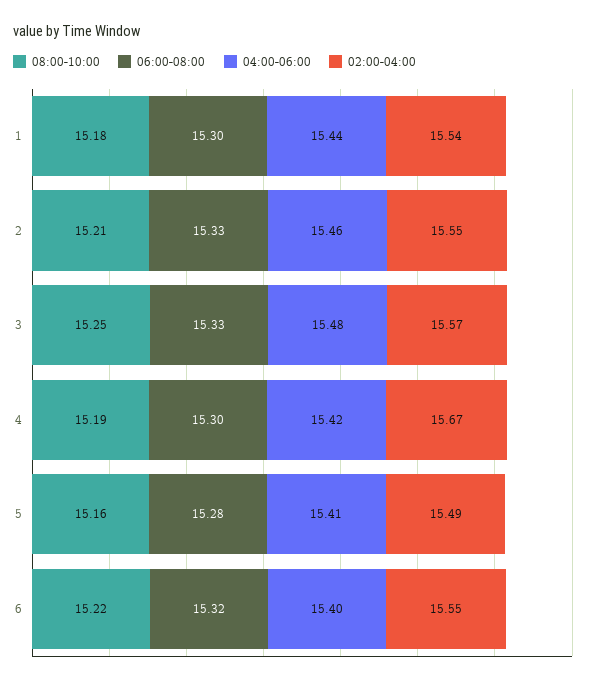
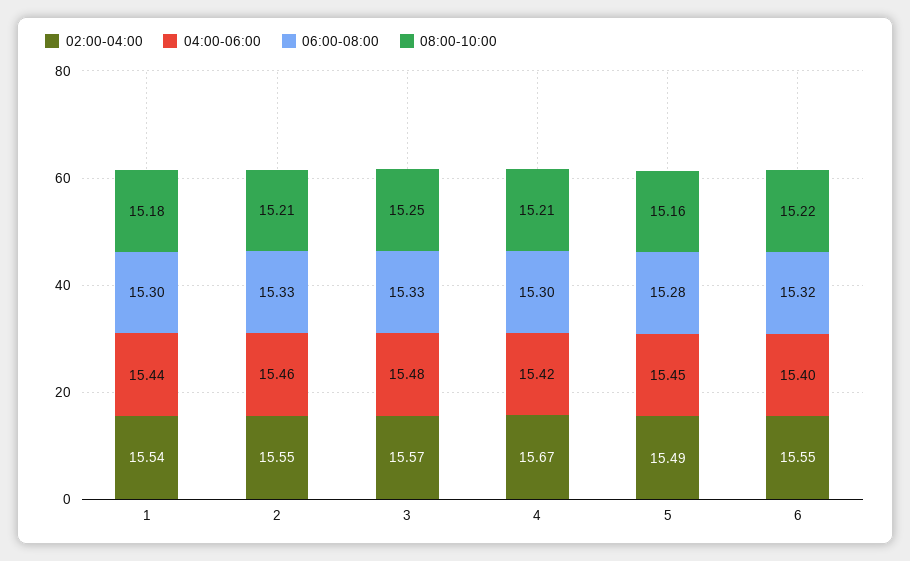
08:00-10:00, 4: 15.19 -> 15.21
04:00-06:00, 5: 15.41 -> 15.45

